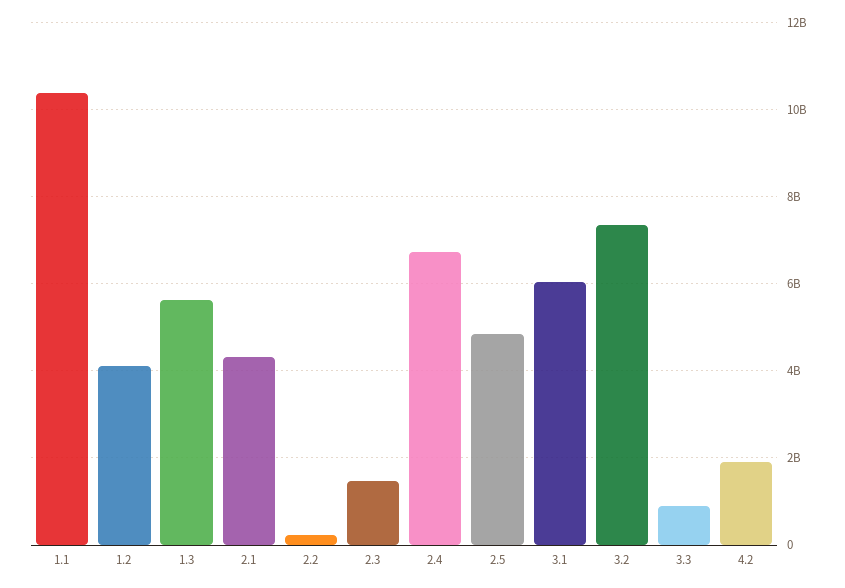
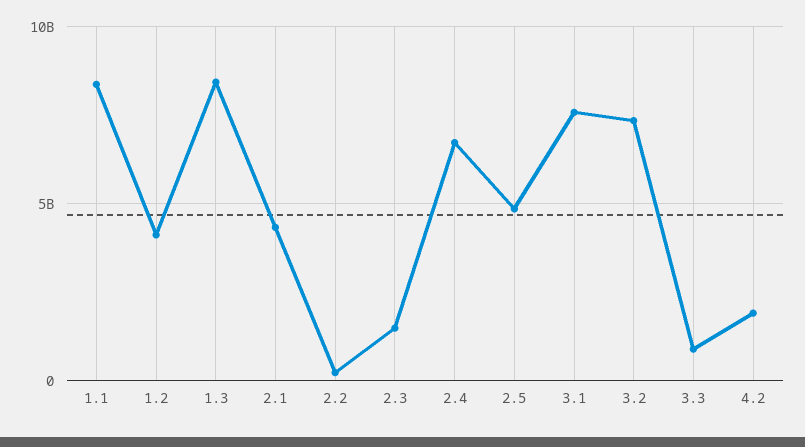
1.1: 10400000000 -> 8500000000
1.3: 5600000000 -> 8500000000
3.1: 6000000000 -> 7500000000

